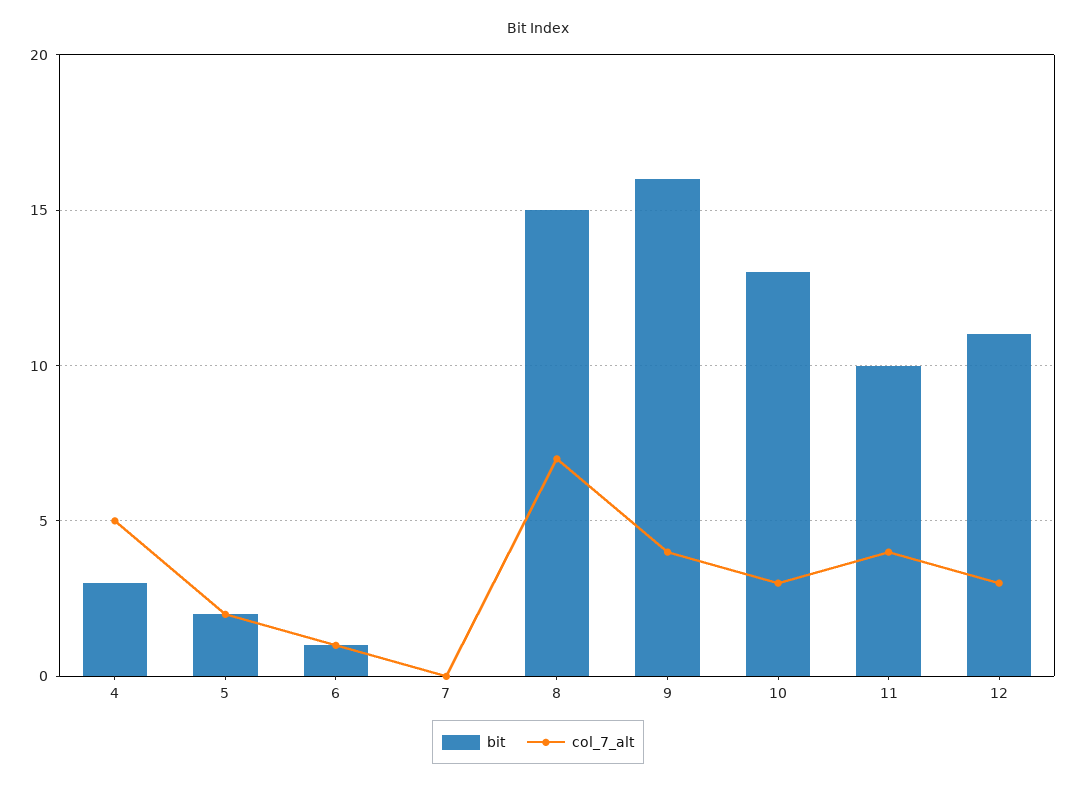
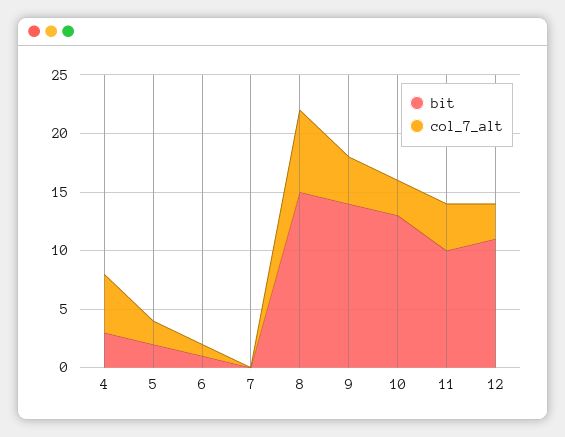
bit, 9: 16 -> 14

